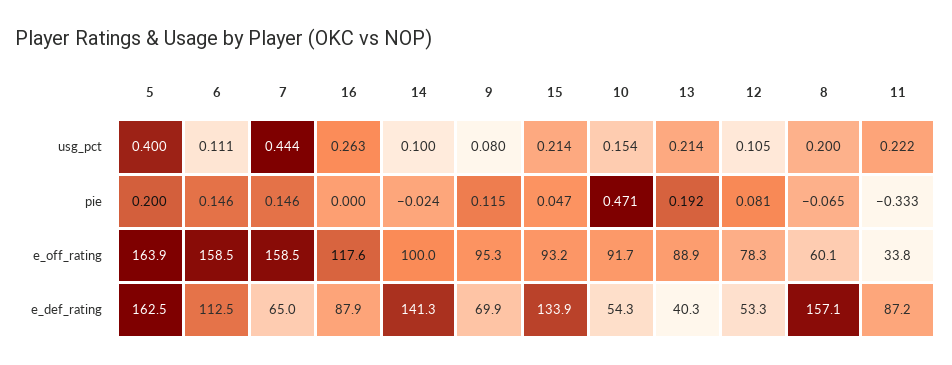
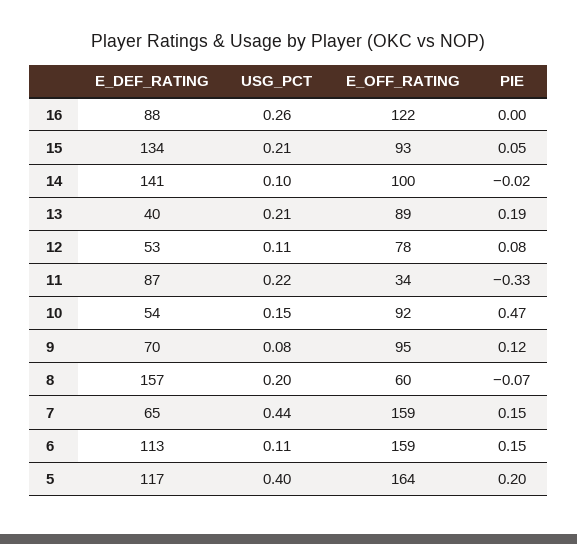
16, e_off_rating: 117.6 -> 122
5, e_def_rating: 162.5 -> 117

